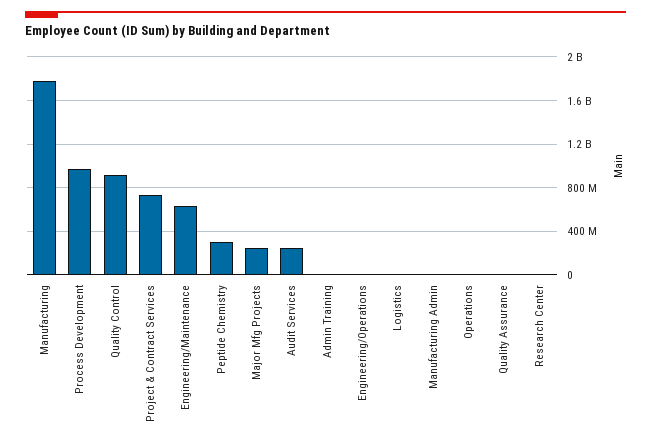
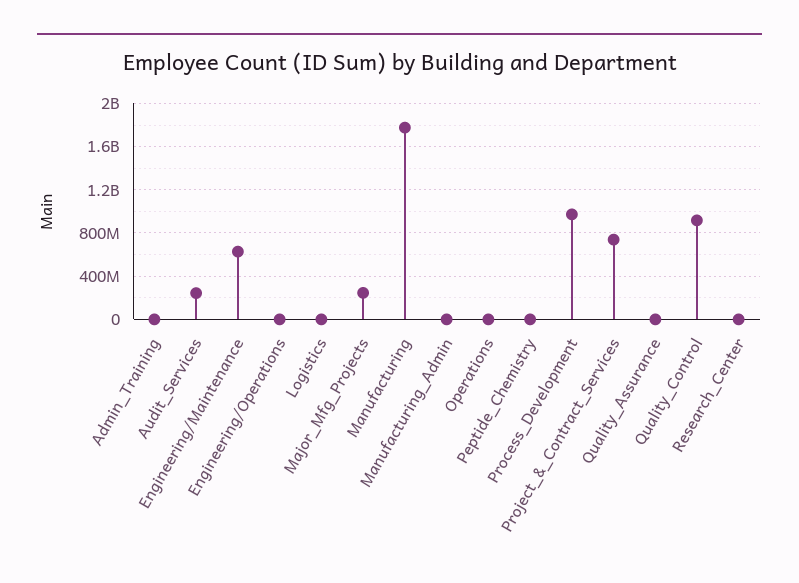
Peptide Chemistry: 300000000 -> 0

